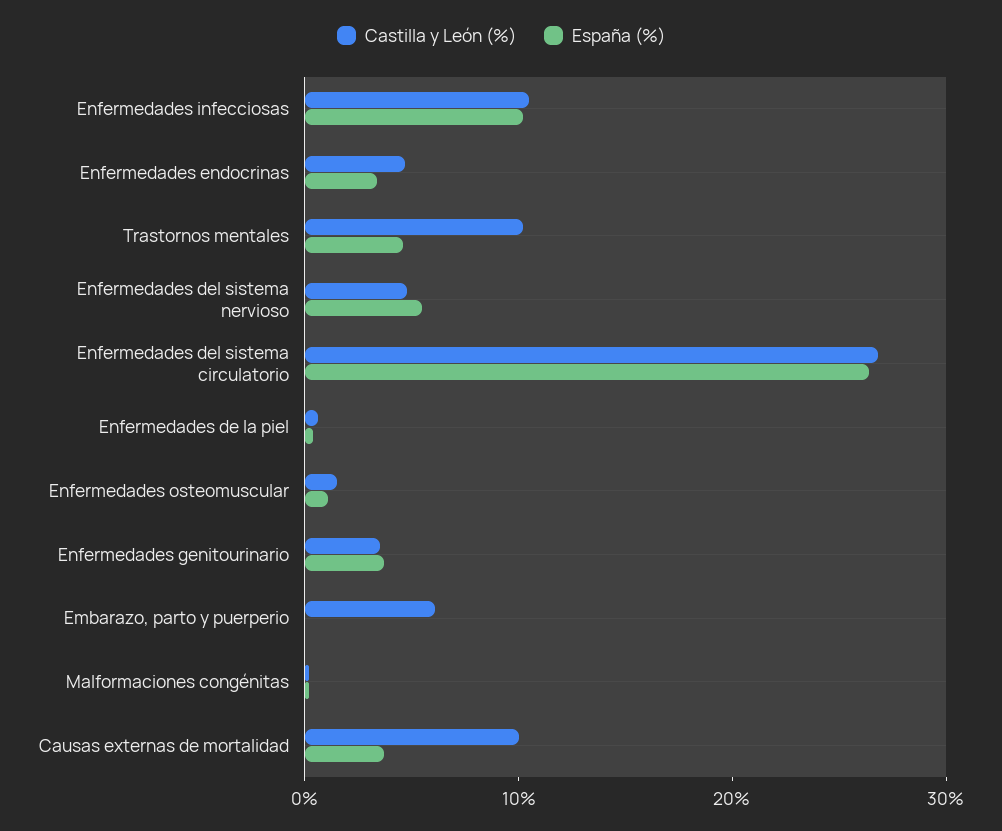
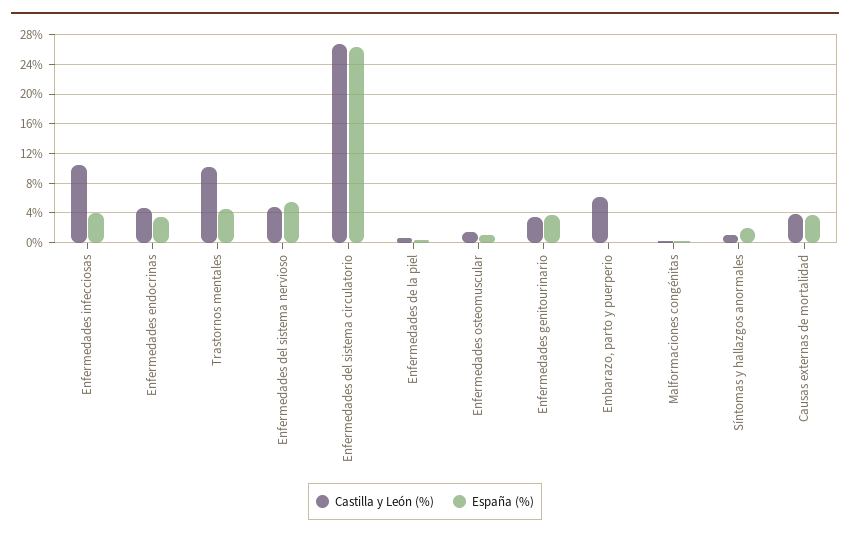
España (%), Enfermedades infecciosas: 10 -> 4
Castilla y León (%), Causas externas de mortalidad: 10 -> 4
Castilla y León (%), Síntomas y hallazgos anormales: none -> 1
España (%), Síntomas y hallazgos anormales: none -> 2

